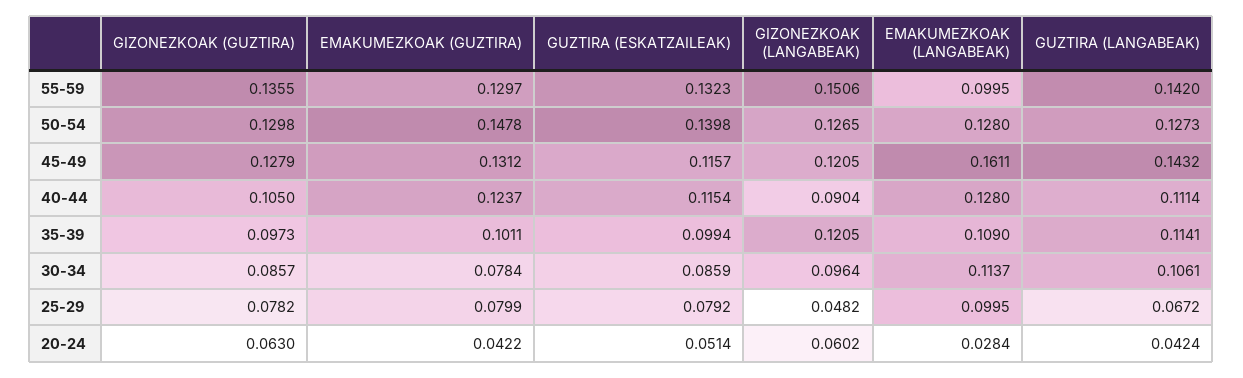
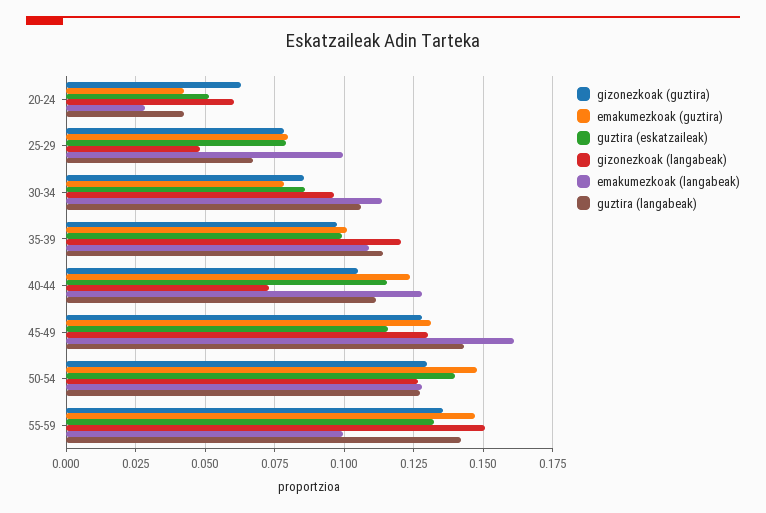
EMAKUMEZKOAK (GUZTIRA), 55-59: 0.1297 -> 0.1475
GIZONEZKOAK (LANGABEAK), 45-49: 0.1205 -> 0.13
GIZONEZKOAK (LANGABEAK), 40-44: 0.0904 -> 0.0725

